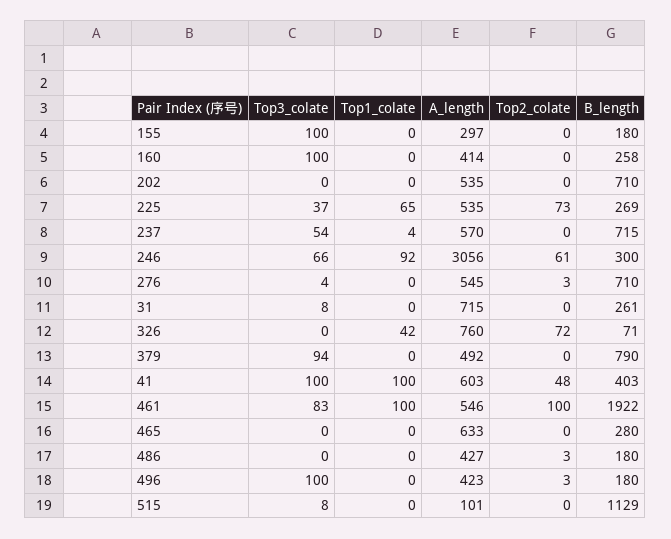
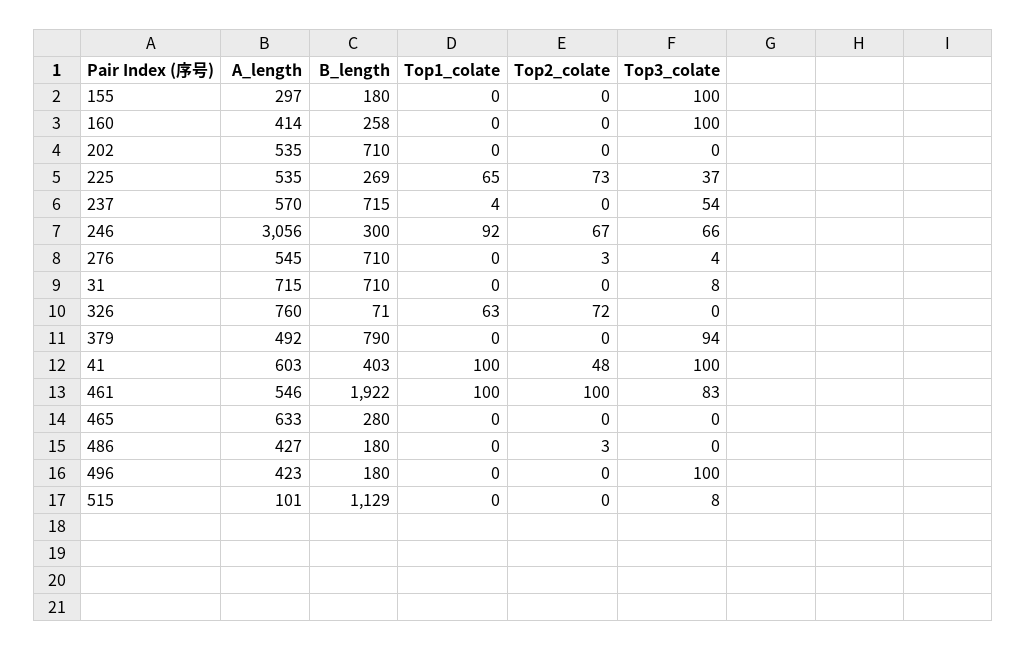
Top2_colate, 246: 61 -> 67
B_length, 31: 261 -> 710
Top1_colate, 326: 42 -> 63
Top2_colate, 496: 3 -> 0

